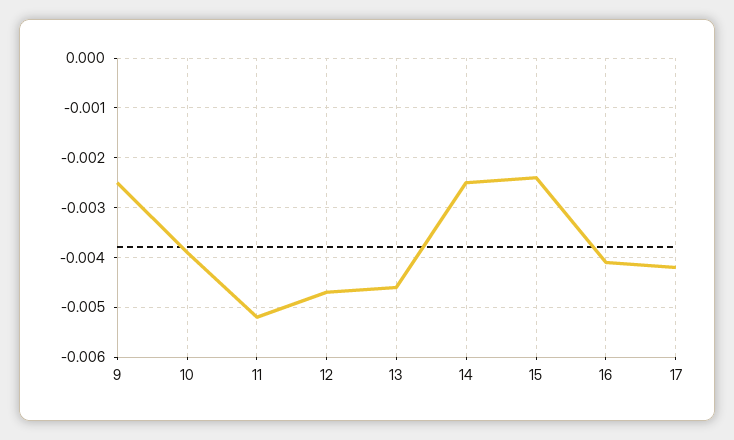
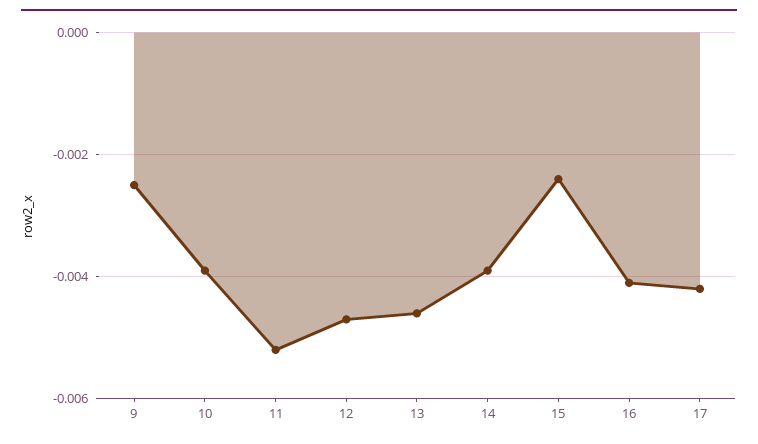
14: -0.0025 -> -0.004

